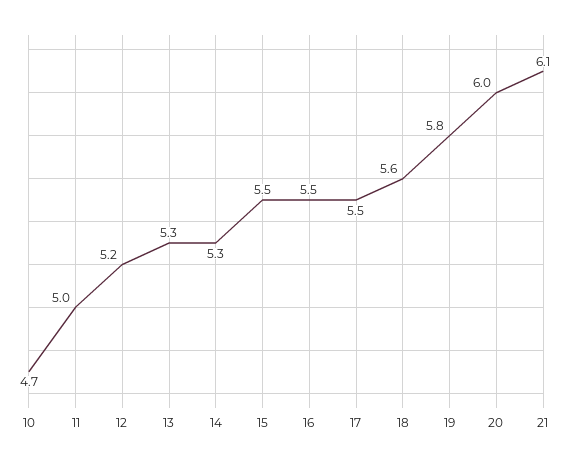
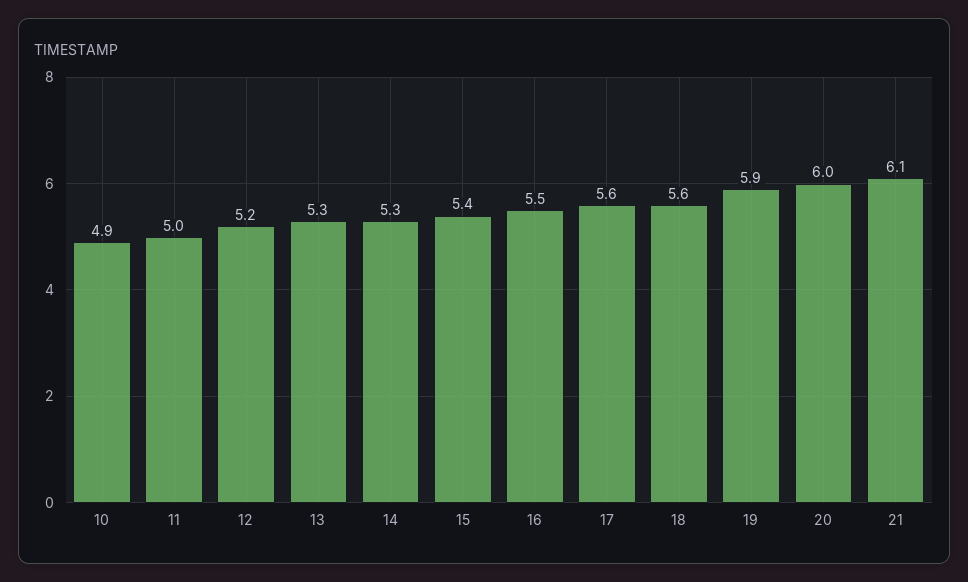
10: 4.7 -> 4.9
15: 5.5 -> 5.4
17: 5.5 -> 5.6
19: 5.8 -> 5.9

